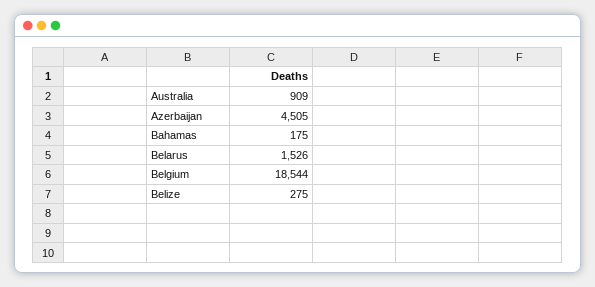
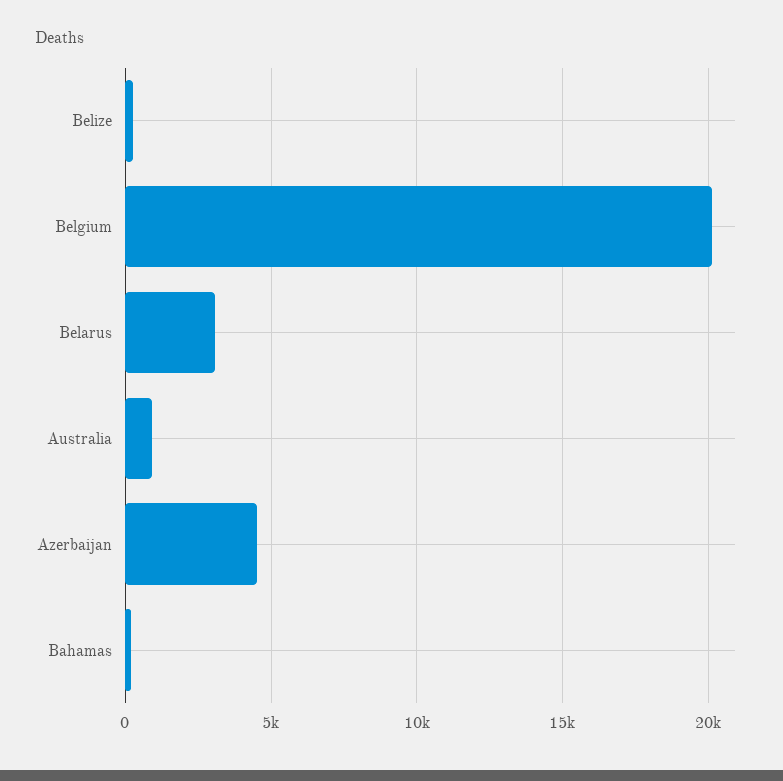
Belarus: 1526 -> 3000
Belgium: 18544 -> 20000

